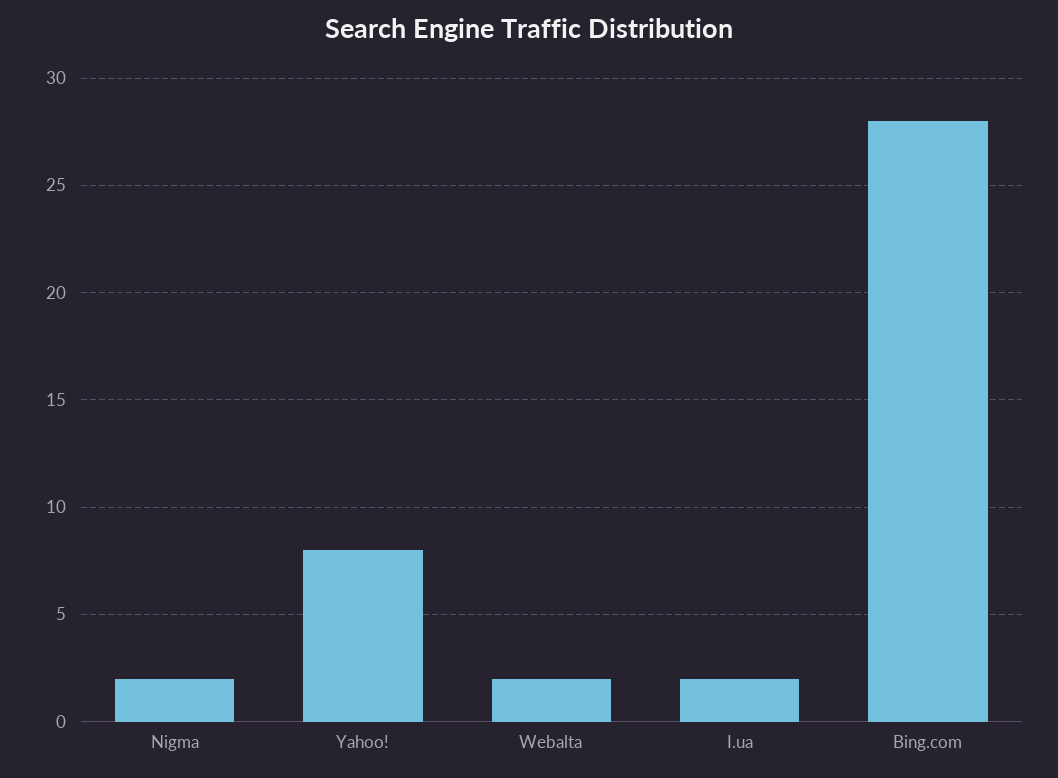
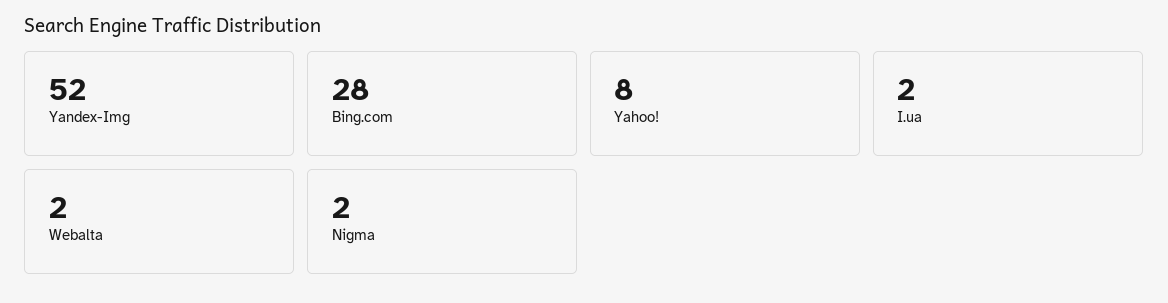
Yandex-Img: none -> 52

